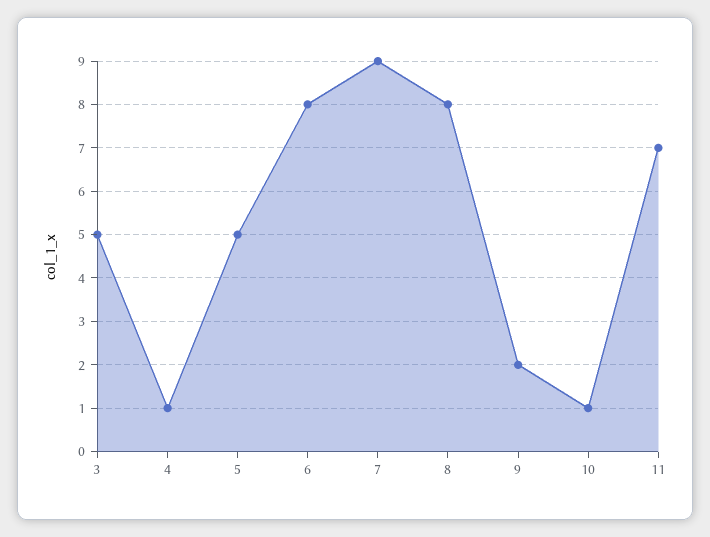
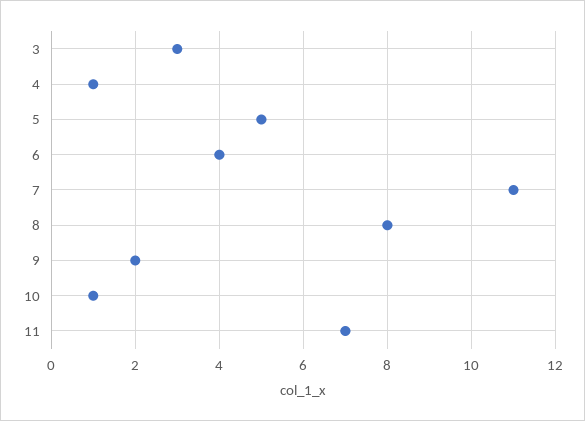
3: 5 -> 3
6: 8 -> 4
7: 9 -> 11

